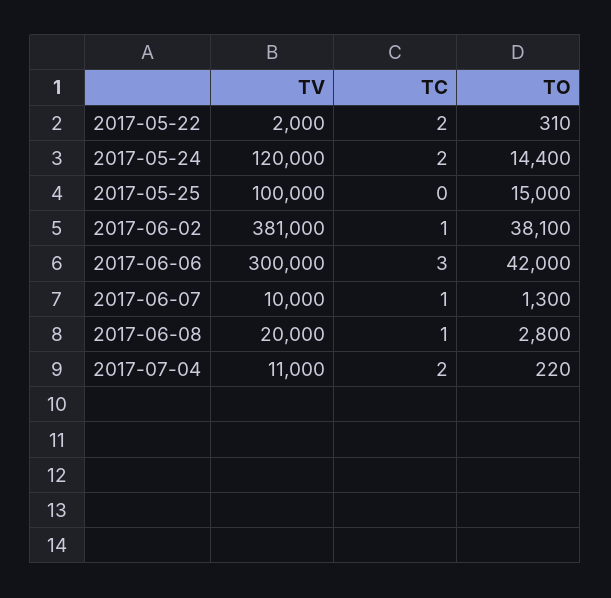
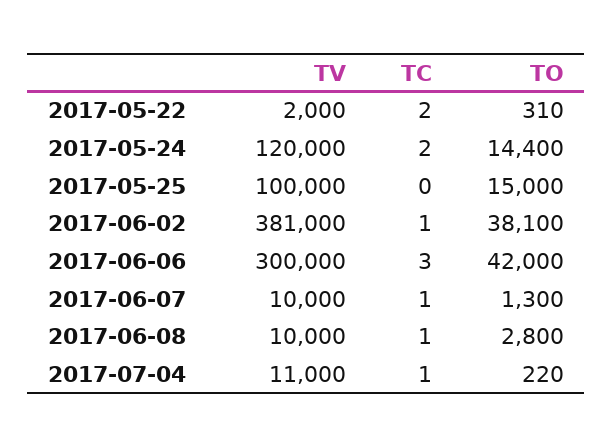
TV, 2017-06-08: 20000 -> 10000
TC, 2017-07-04: 2 -> 1

